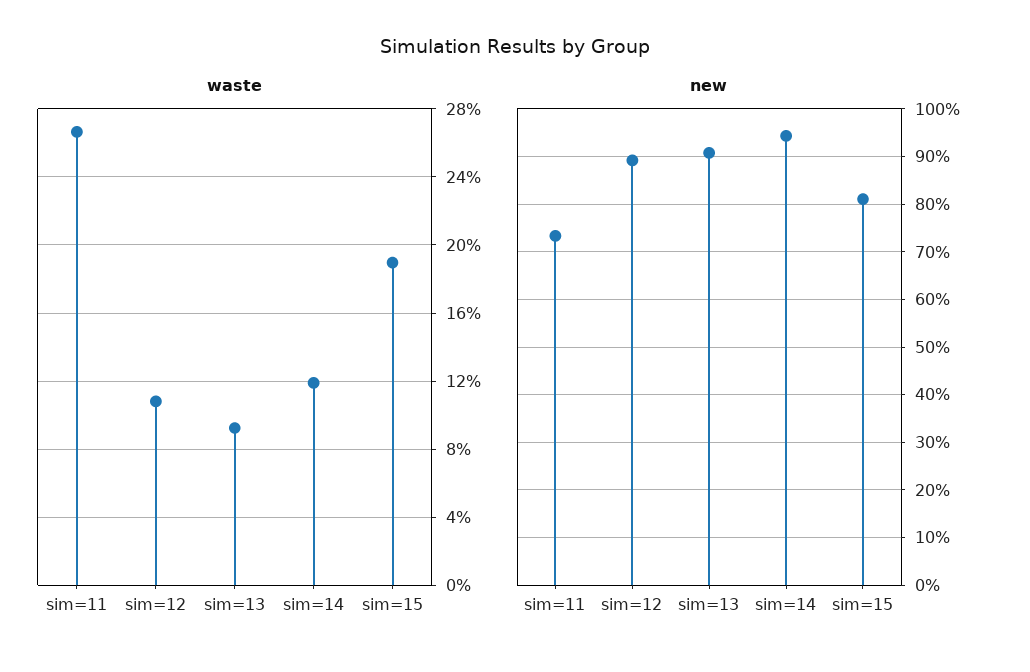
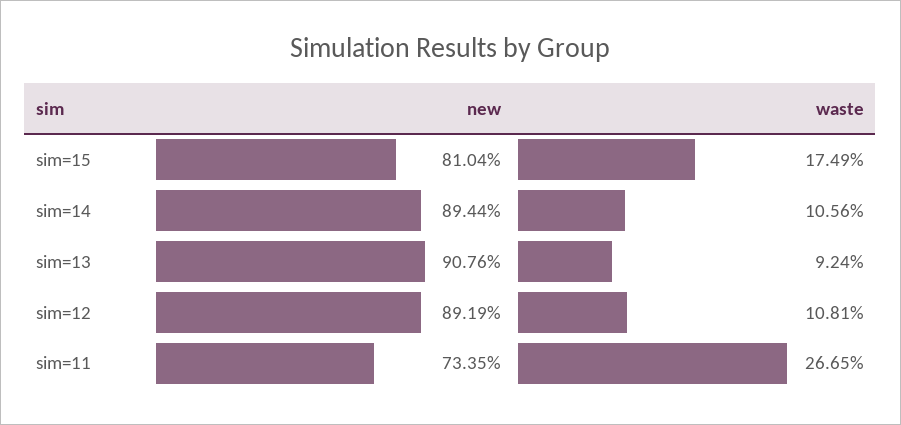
waste, sim=14: 12 -> 10.56
waste, sim=15: 19 -> 17.49
new, sim=14: 94 -> 89.44

